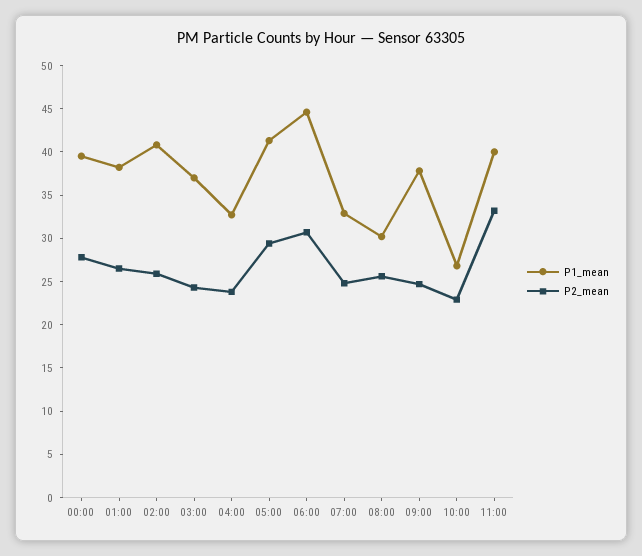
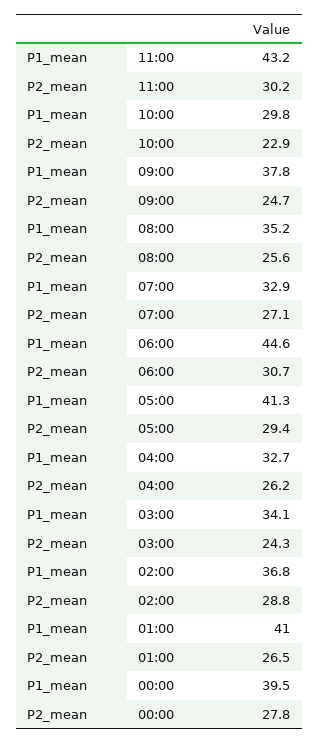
P1_mean, 01:00: 38 -> 41
P1_mean, 02:00: 41 -> 36.8
P2_mean, 02:00: 26 -> 28.8
P1_mean, 03:00: 37 -> 34.1
P2_mean, 04:00: 24 -> 26.2
P2_mean, 07:00: 25 -> 27.1
P1_mean, 08:00: 30 -> 35.2
P1_mean, 10:00: 27 -> 29.8
P1_mean, 11:00: 40 -> 43.2
P2_mean, 11:00: 33 -> 30.2

